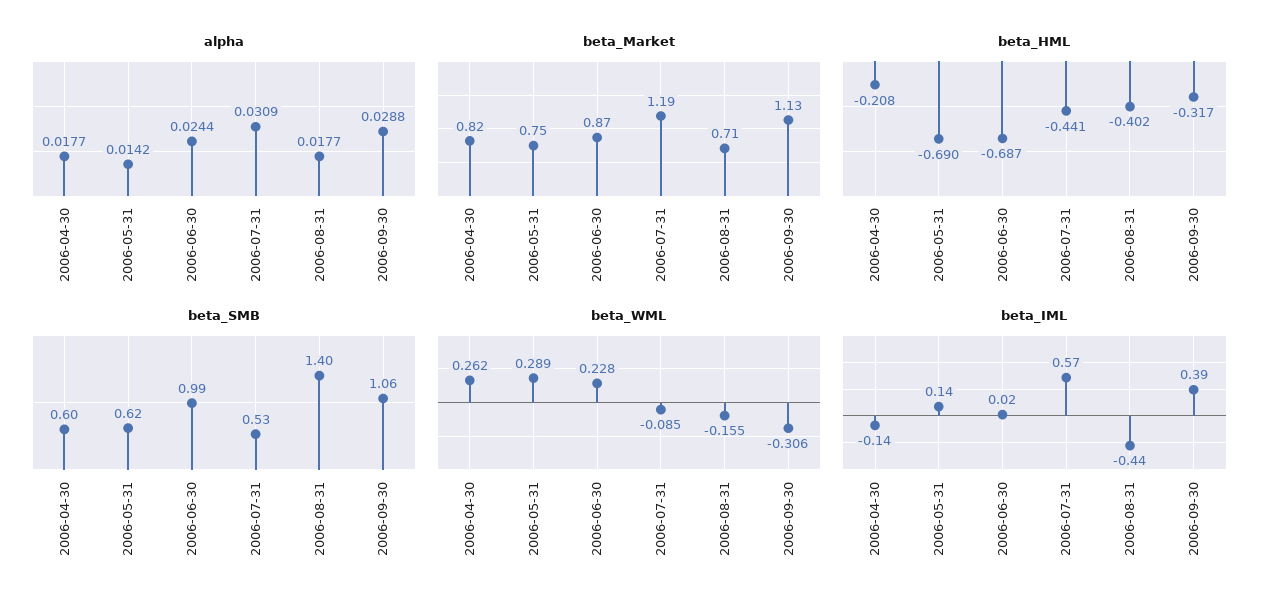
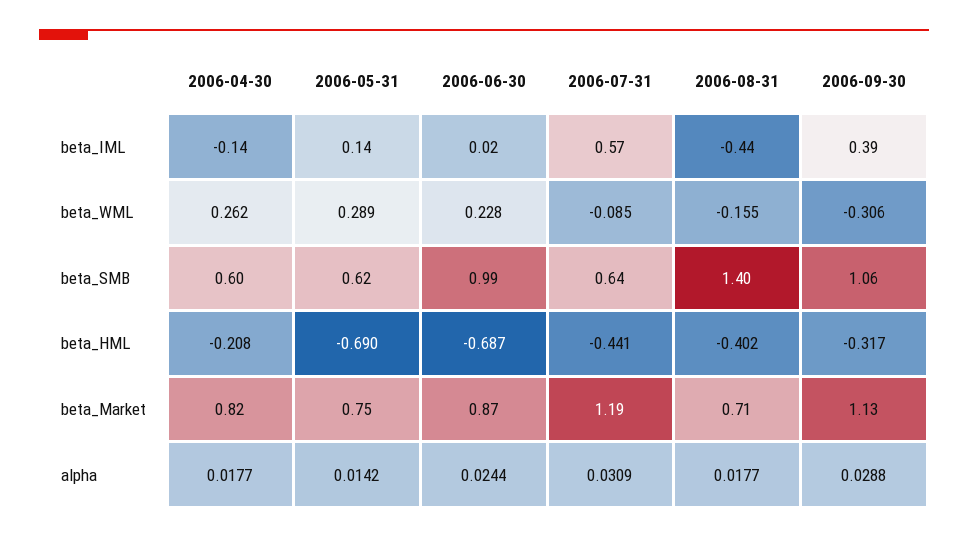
beta_SMB, 2006-07-31: 0.53 -> 0.64

